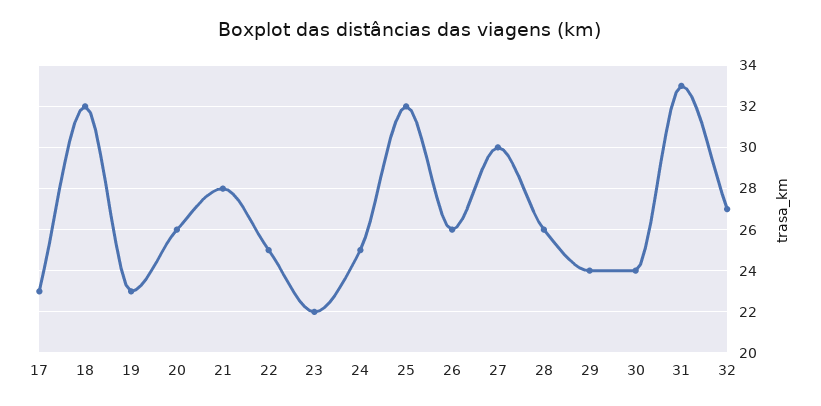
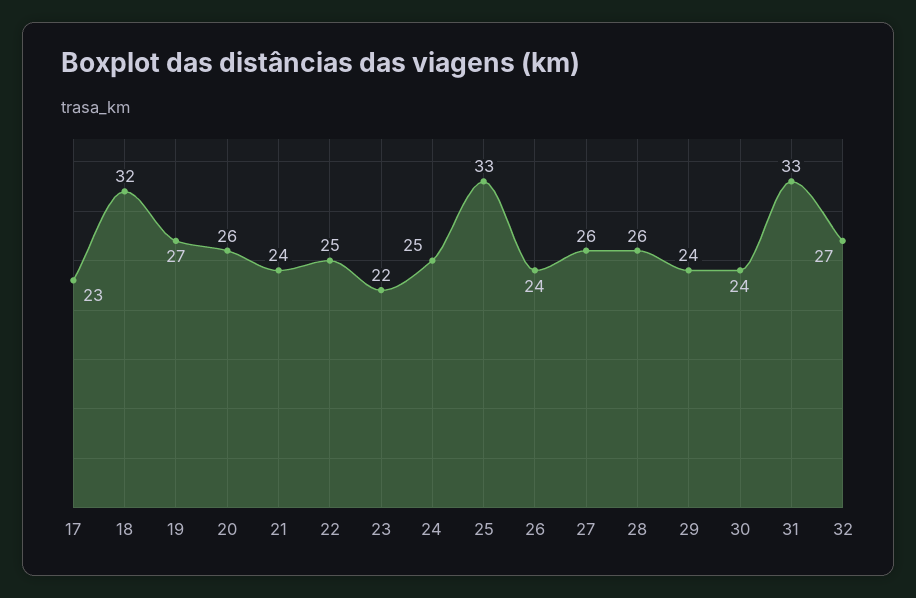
19: 23 -> 27
21: 28 -> 24
25: 32 -> 33
26: 26 -> 24
27: 30 -> 26

